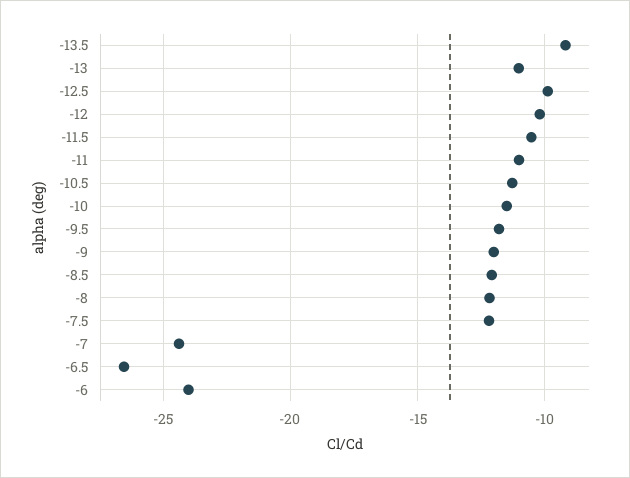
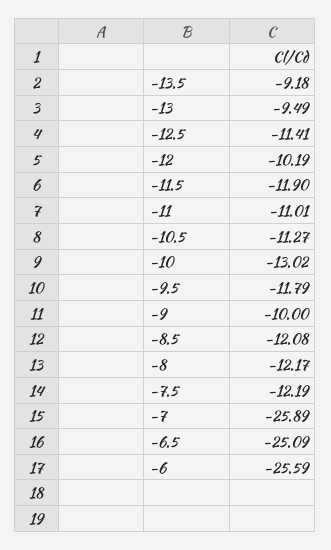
-13: -11 -> -9.49
-12.5: -10 -> -11.41
-11.5: -10.5 -> -11.9
-10: -11.5 -> -13.02
-9: -12 -> -10
-7: -24.5 -> -25.89
-6.5: -26.5 -> -25.09
-6: -24 -> -25.59

